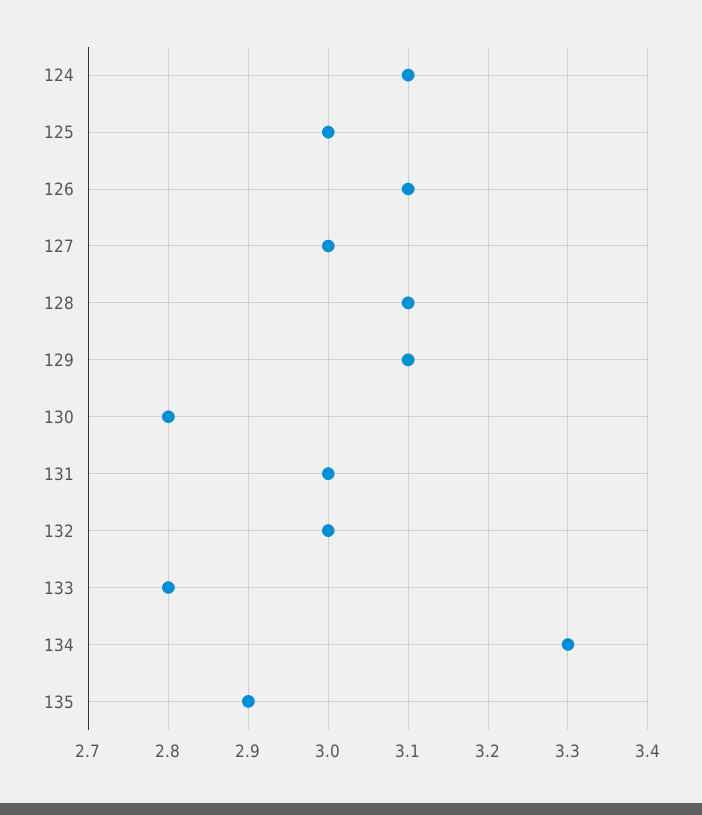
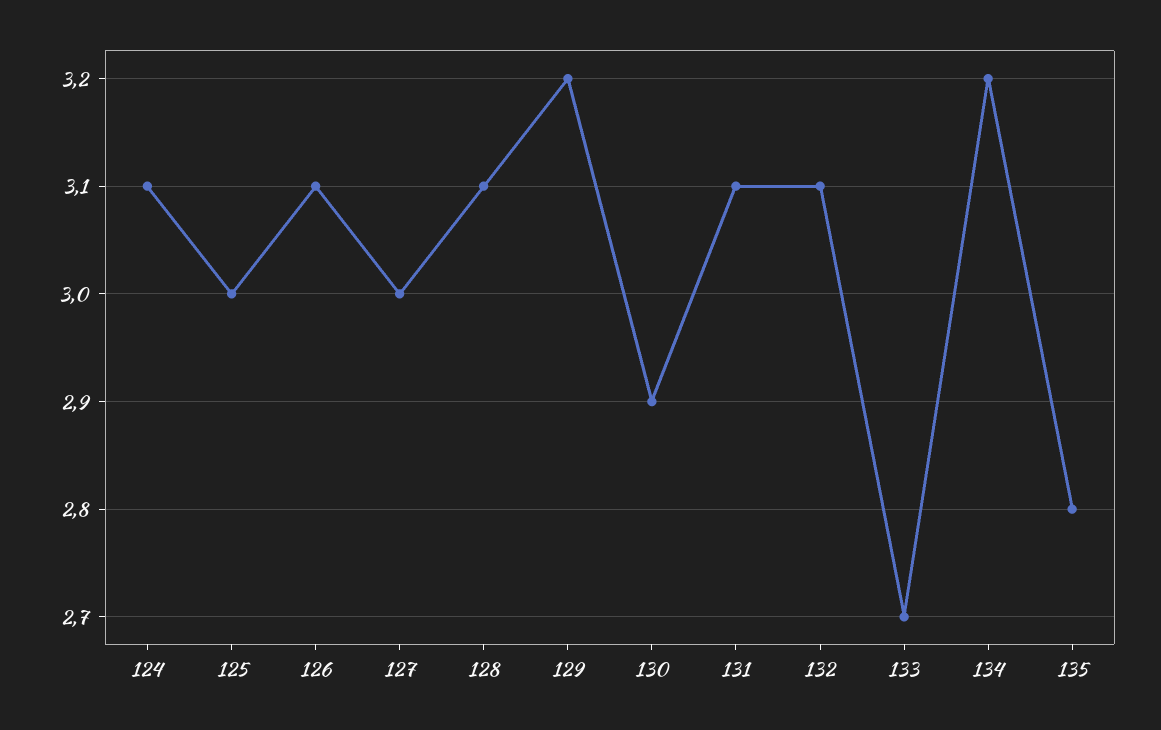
129: 3.1 -> 3.2
130: 2.8 -> 2.9
131: 3 -> 3.1
132: 3 -> 3.1
133: 2.8 -> 2.7
134: 3.3 -> 3.2
135: 2.9 -> 2.8

